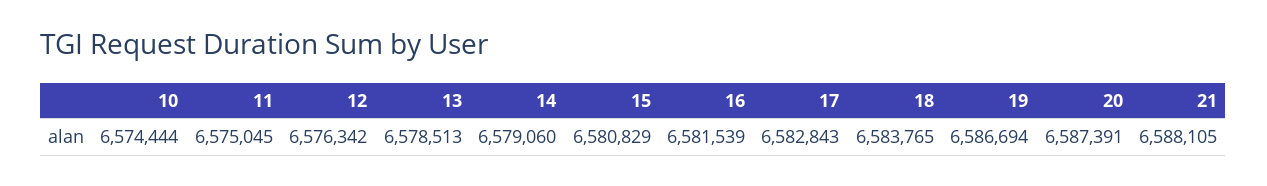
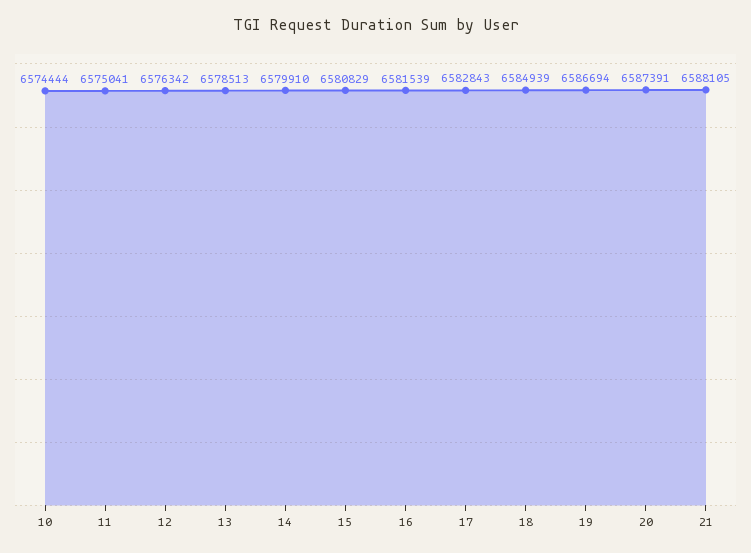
11: 6575045 -> 6575041
14: 6579060 -> 6579910
18: 6583765 -> 6584939

